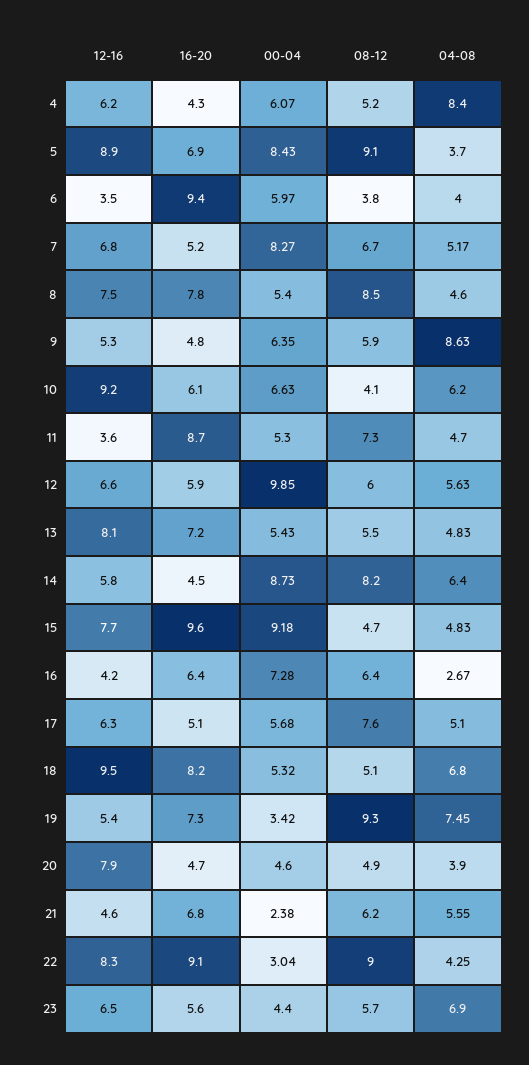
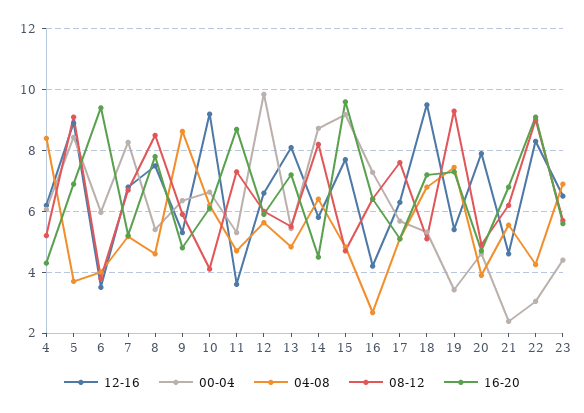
16-20, 18: 8.2 -> 7.2

